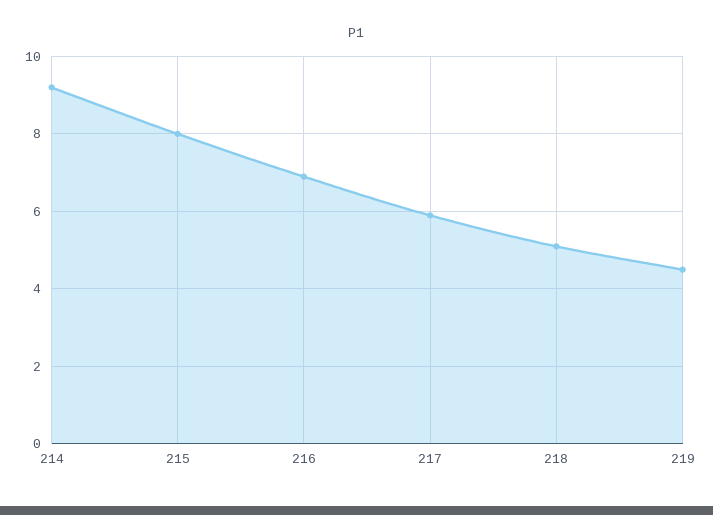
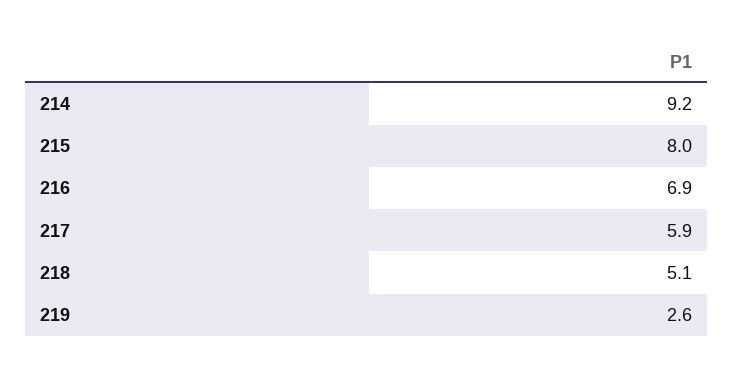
219: 4.5 -> 2.6

